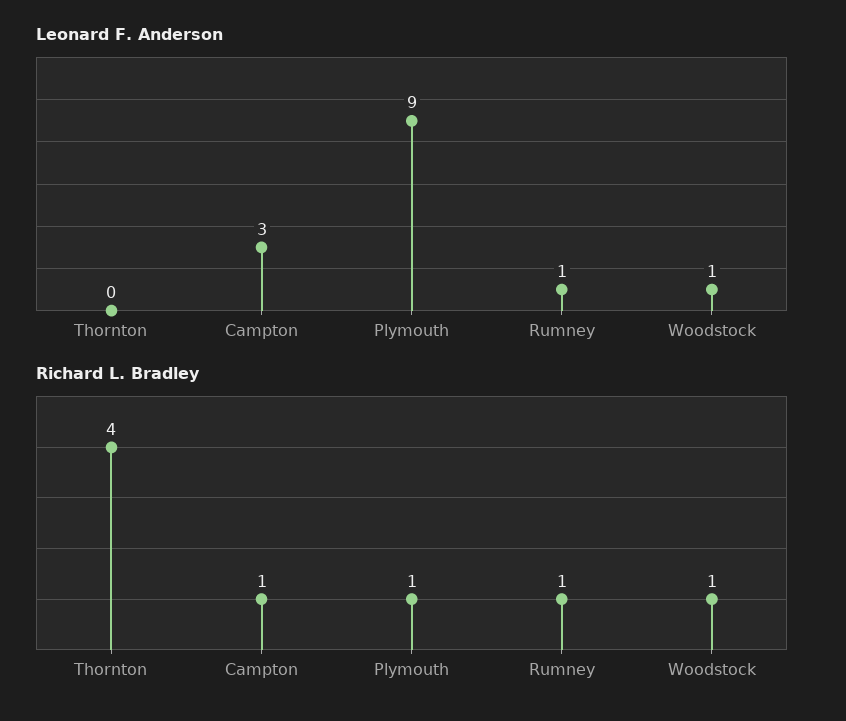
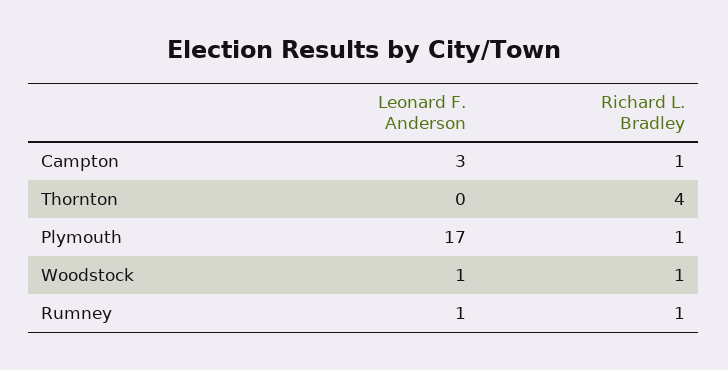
Leonard F. Anderson, Plymouth: 9 -> 17

